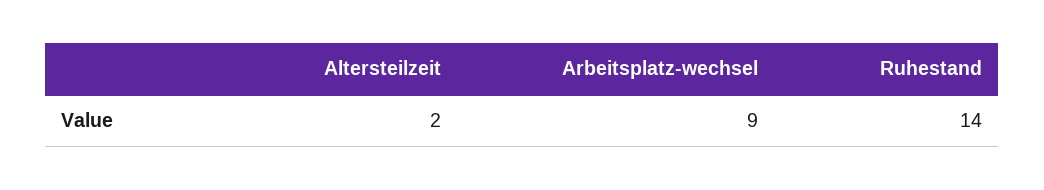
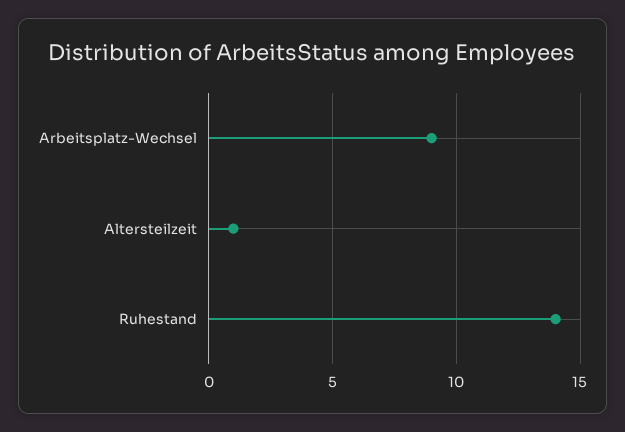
Altersteilzeit: 2 -> 1

